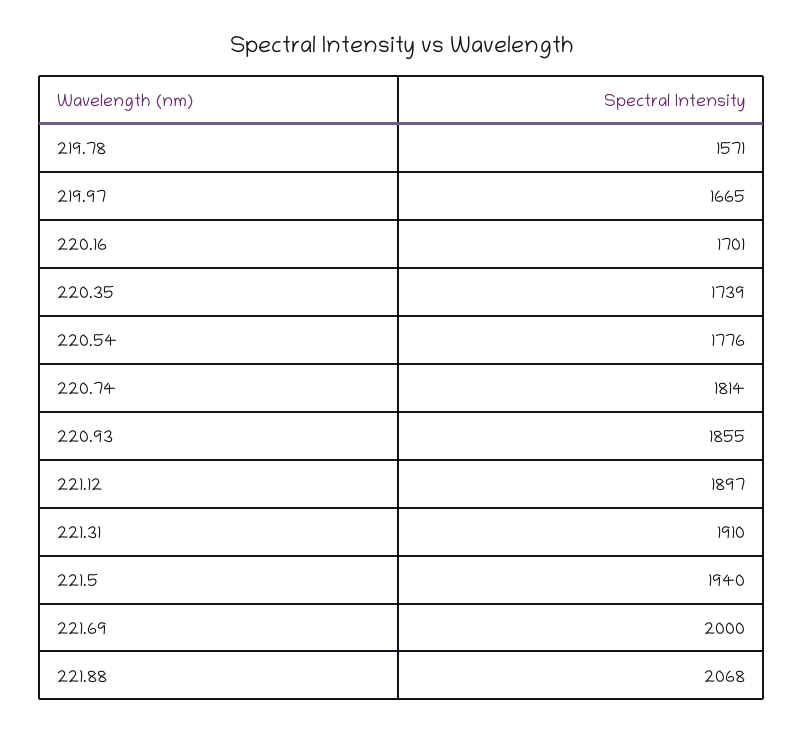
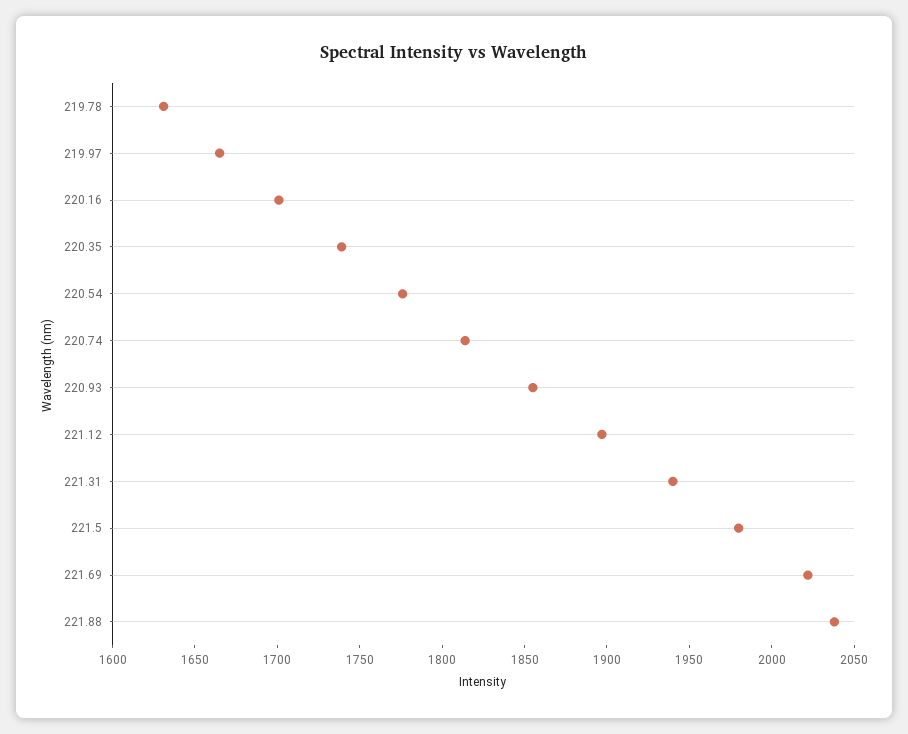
219.78: 1571 -> 1630
221.31: 1910 -> 1940
221.5: 1940 -> 1980
221.69: 2000 -> 2020
221.88: 2068 -> 2040

